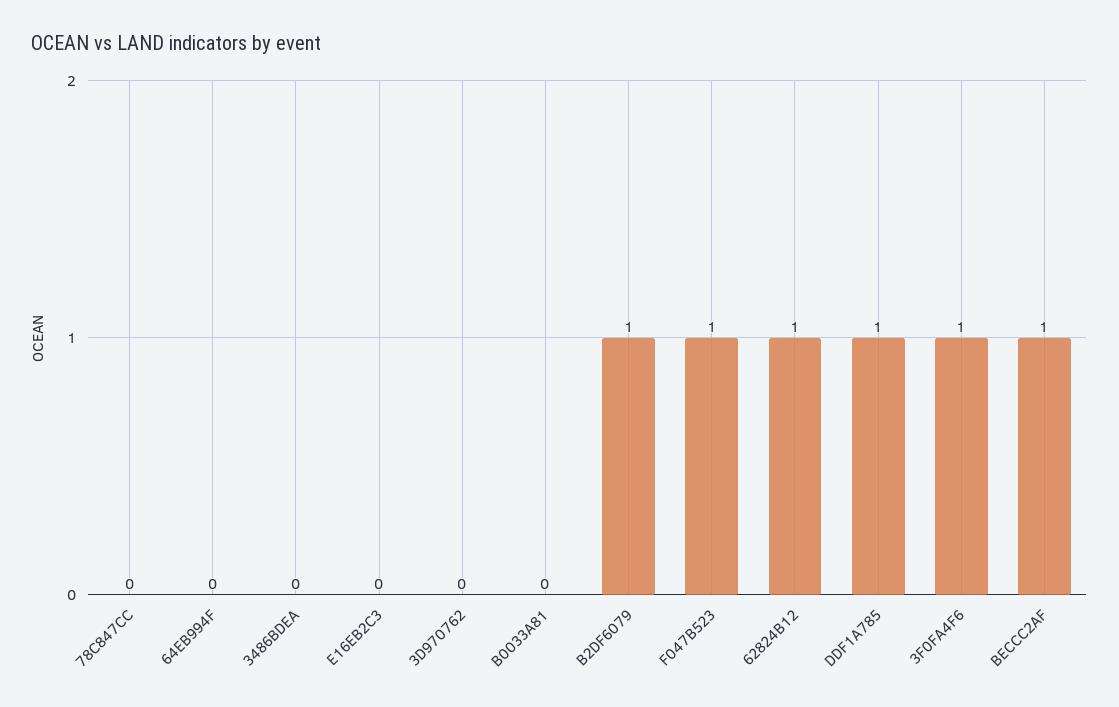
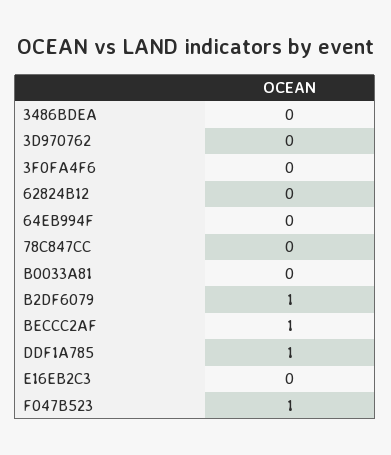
62824B12: 1 -> 0
3F0FA4F6: 1 -> 0

